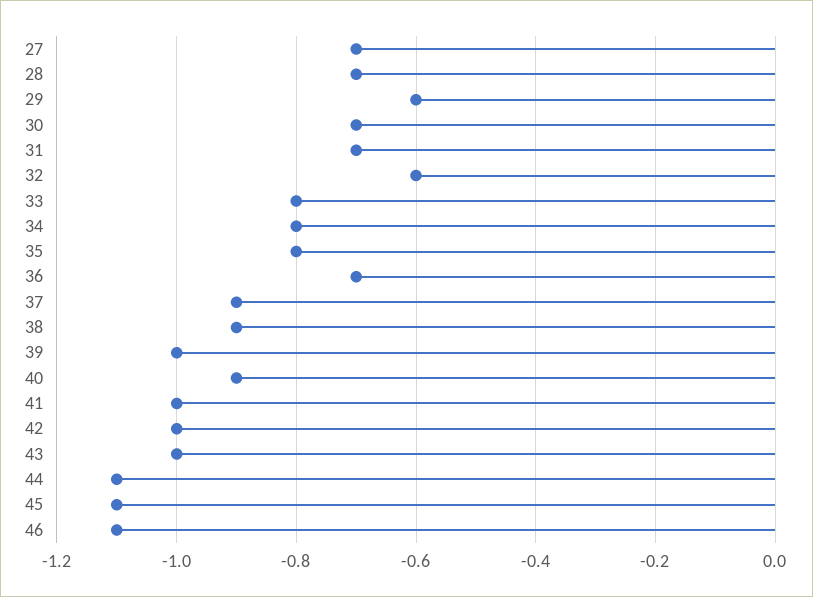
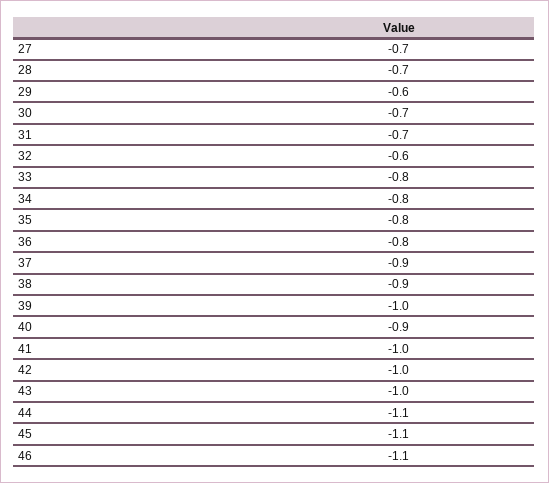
36: -0.7 -> -0.8

